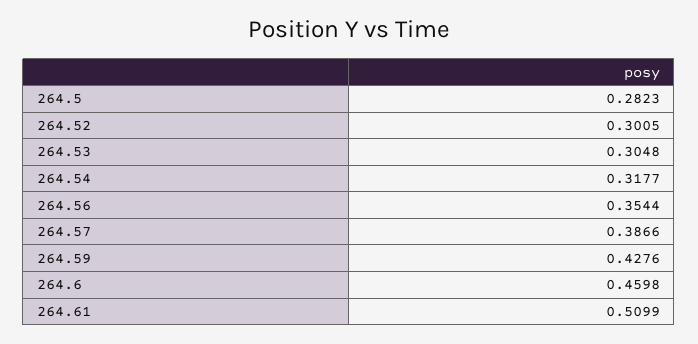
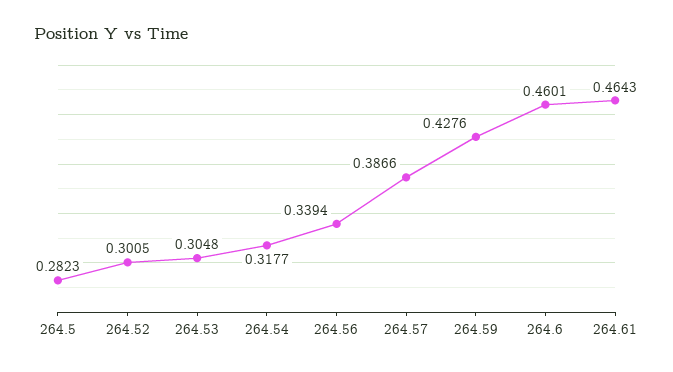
264.56: 0.3544 -> 0.3394
264.6: 0.4598 -> 0.4601
264.61: 0.5099 -> 0.4643

